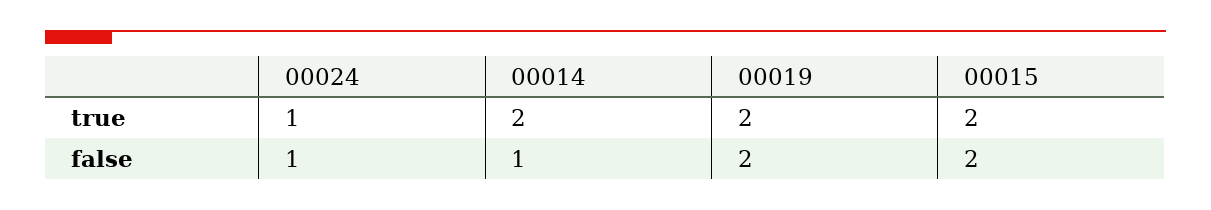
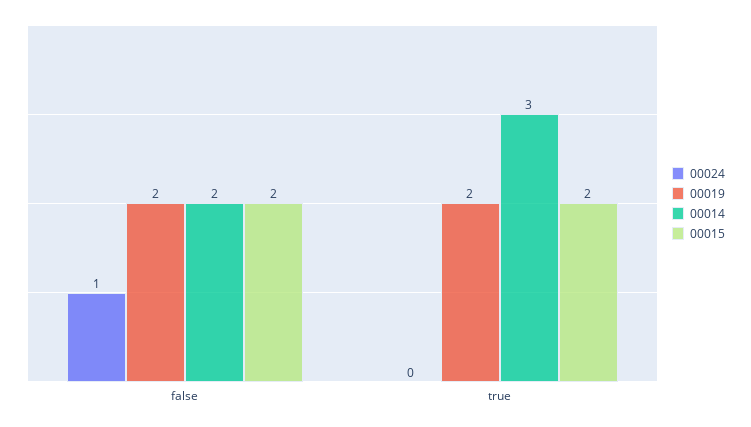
00024, true: 1 -> 0
00014, true: 2 -> 3
00014, false: 1 -> 2

